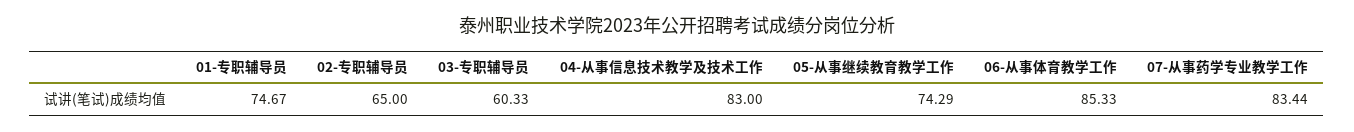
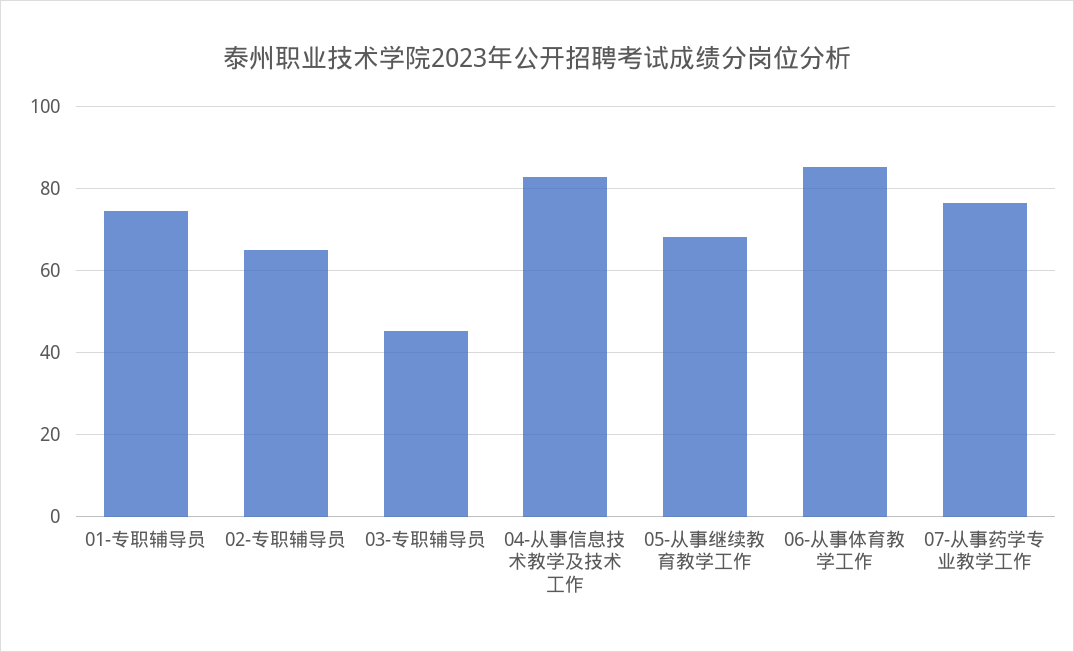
03-专职辅导员: 60.33 -> 46
05-从事继续教育教学工作: 74.29 -> 68
07-从事药学专业教学工作: 83.44 -> 76

